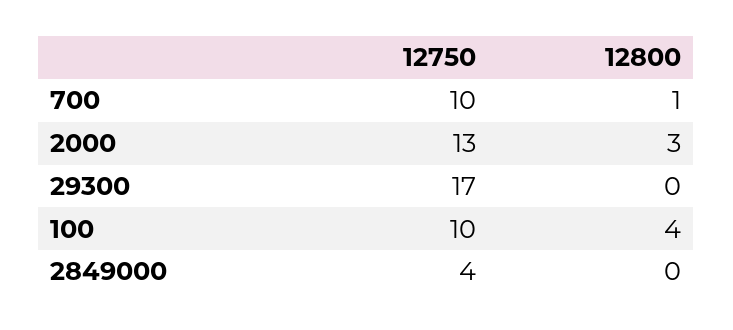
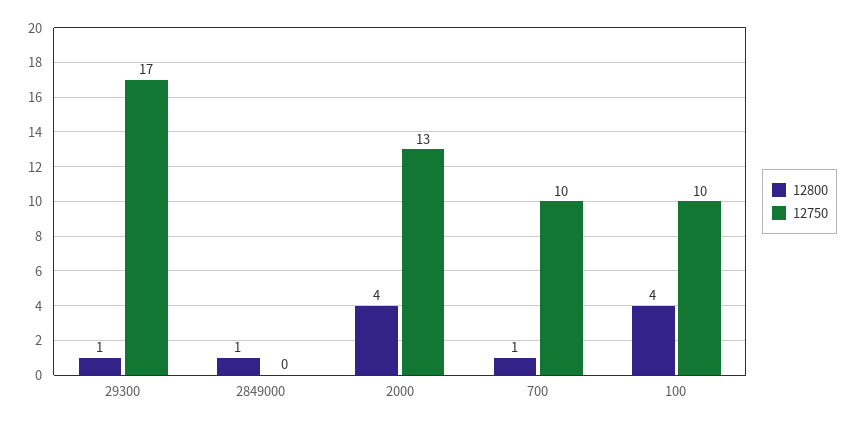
12800, 2000: 3 -> 4
12800, 29300: 0 -> 1
12750, 2849000: 4 -> 0
12800, 2849000: 0 -> 1

